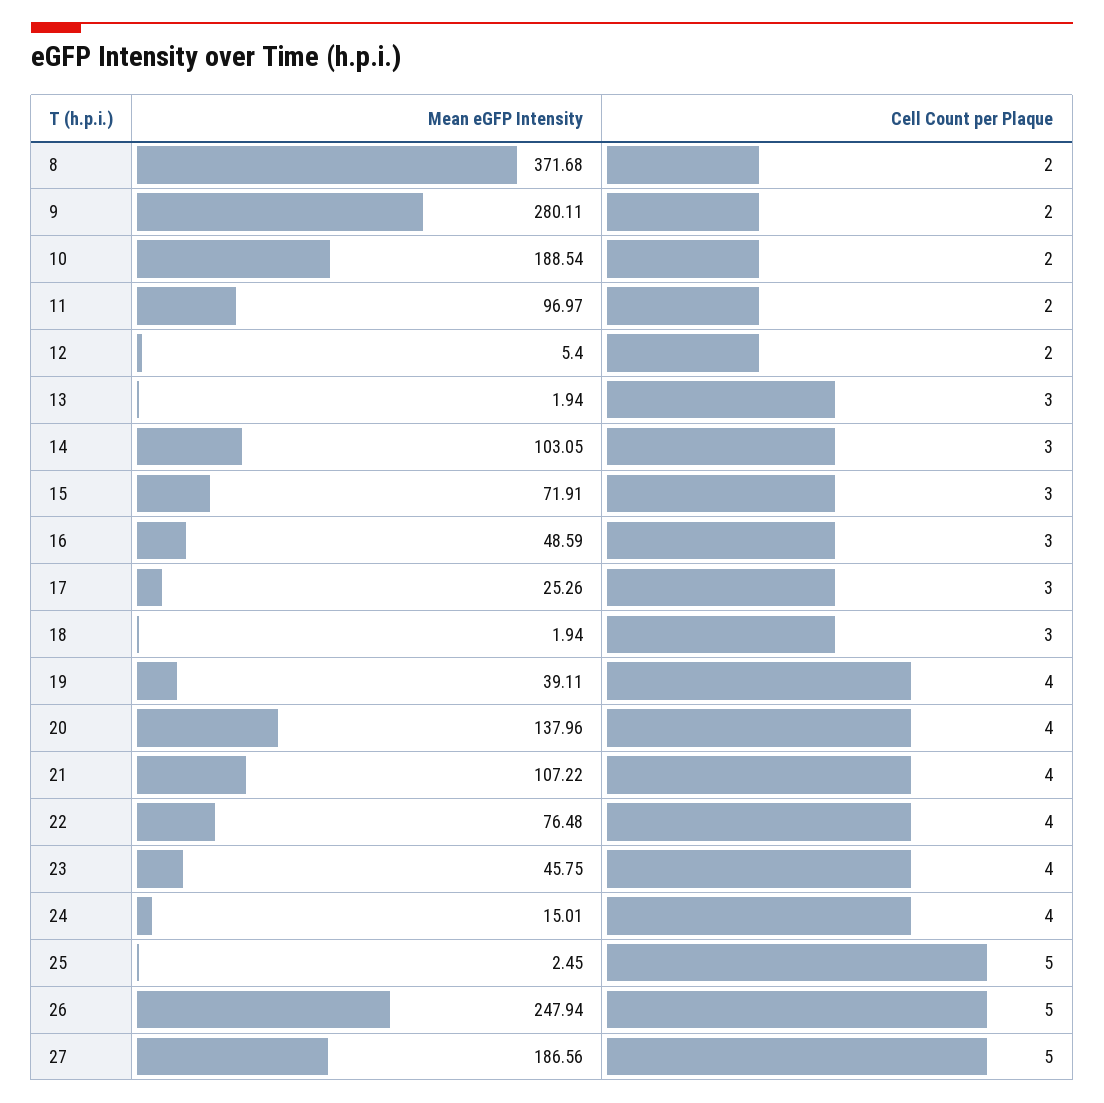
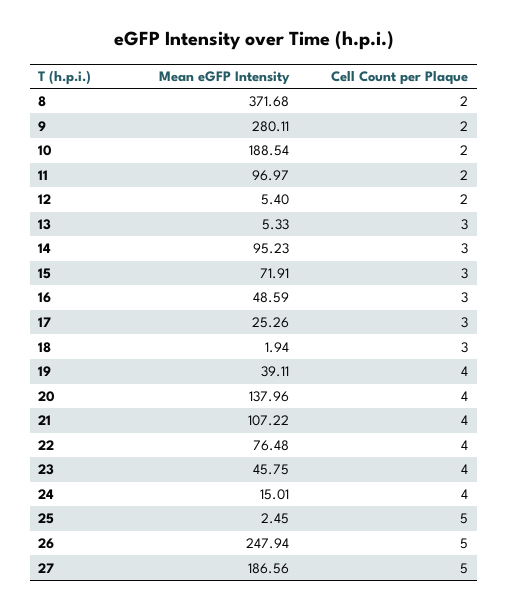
Mean eGFP Intensity, 13: 1.94 -> 5.33
Mean eGFP Intensity, 14: 103.05 -> 95.23

